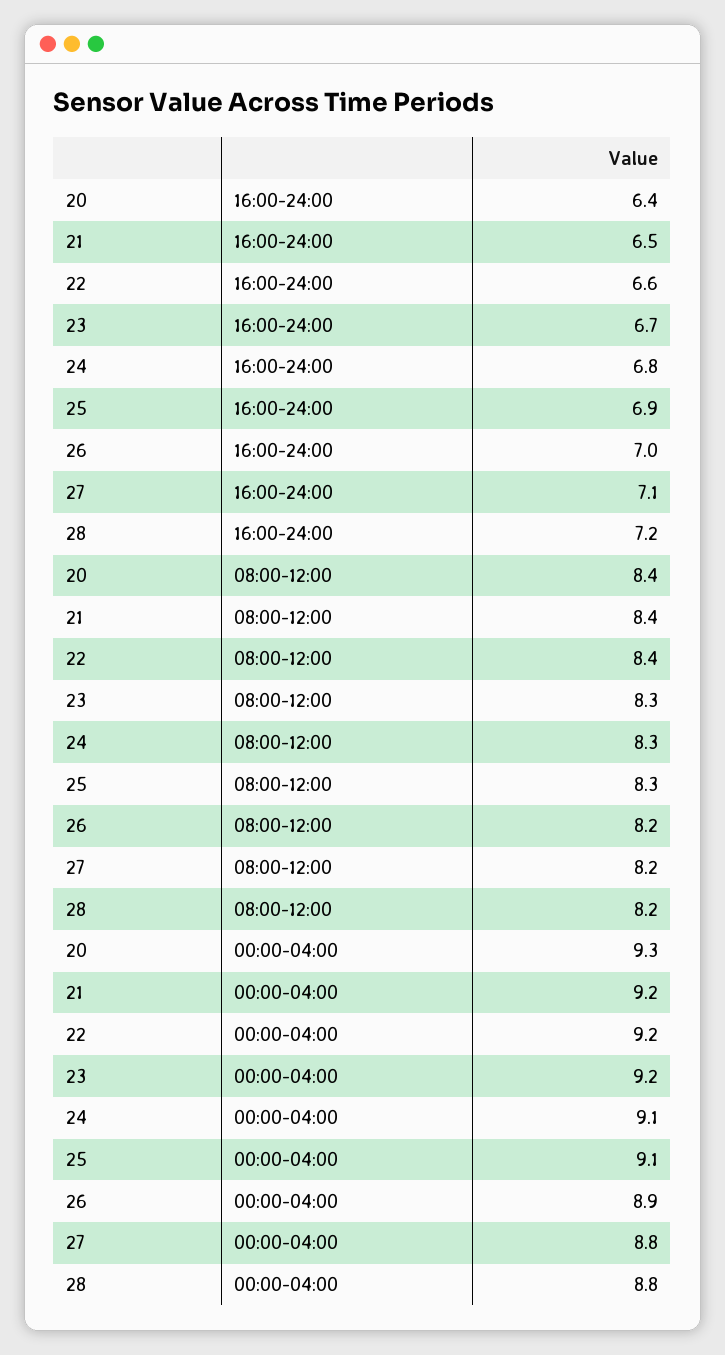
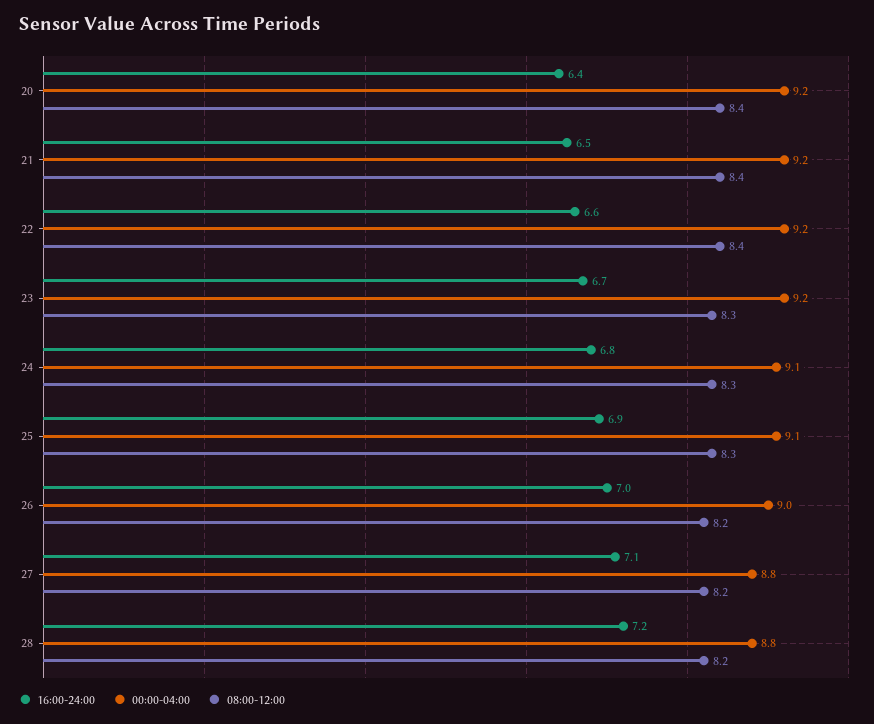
00:00-04:00, 20: 9.3 -> 9.2
00:00-04:00, 26: 8.9 -> 9

